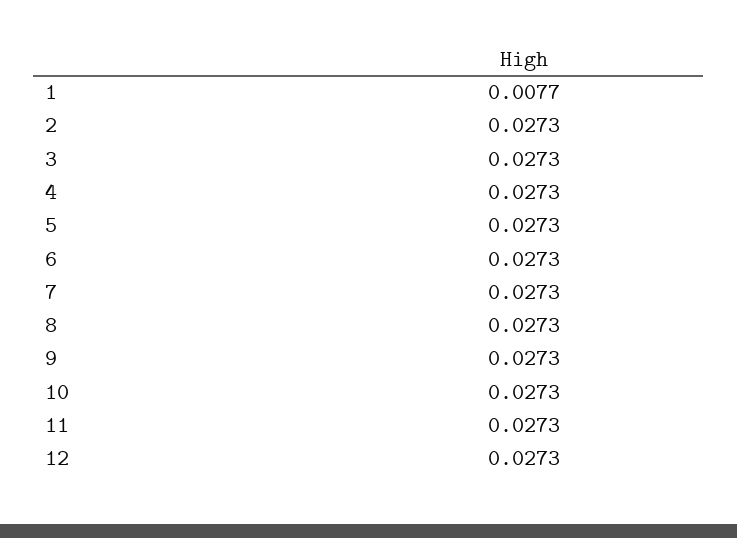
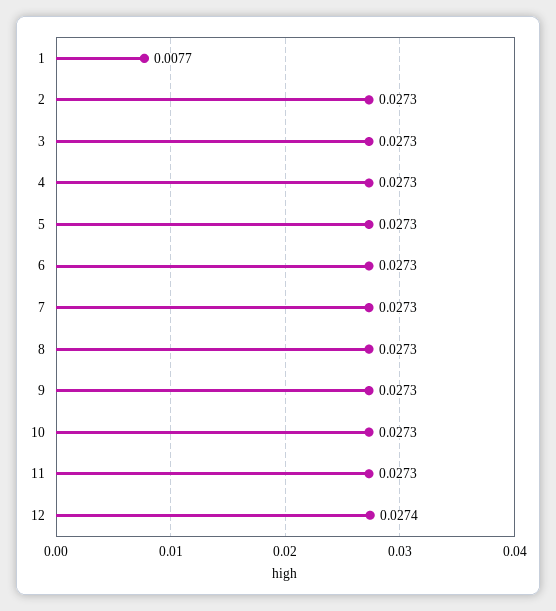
12: 0.0273 -> 0.0274

